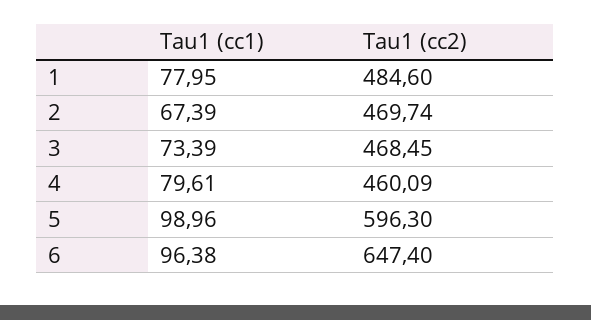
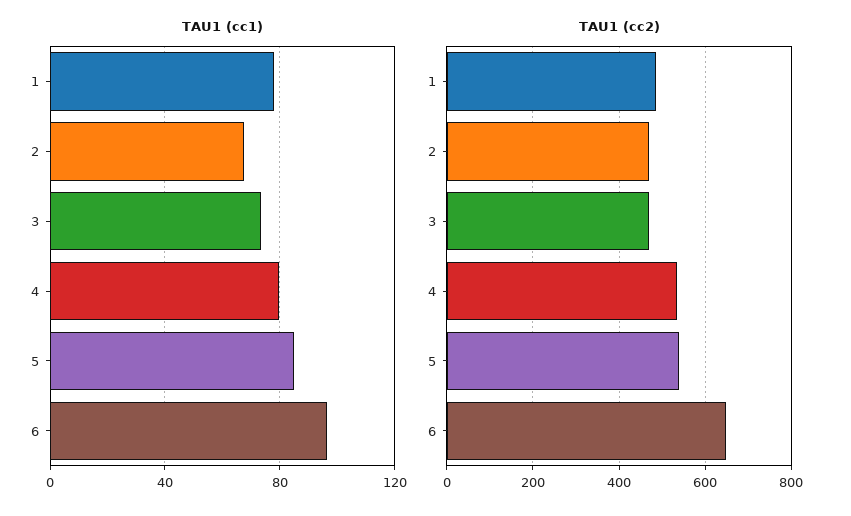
Tau1 (cc2), 4: 460.09 -> 540
Tau1 (cc1), 5: 98.96 -> 85
Tau1 (cc2), 5: 596.3 -> 540

